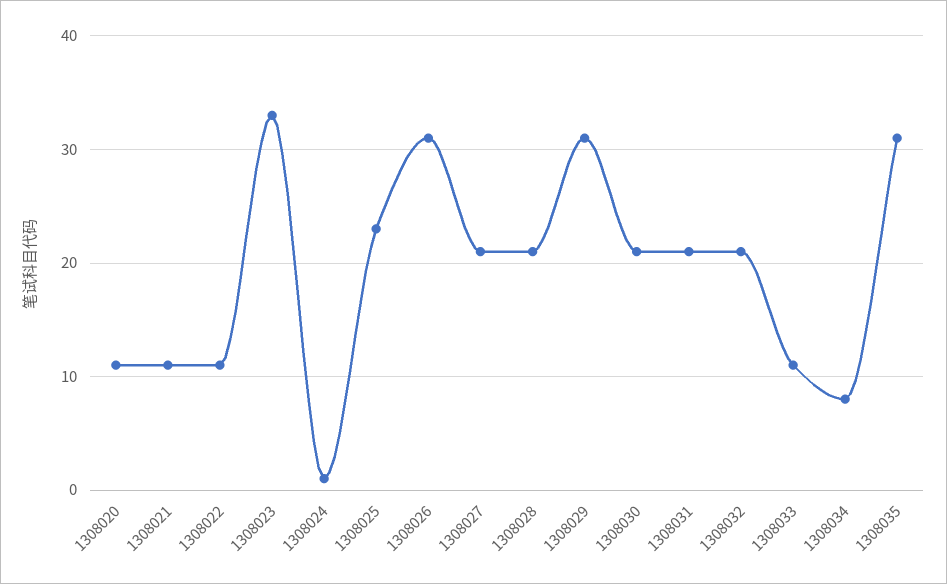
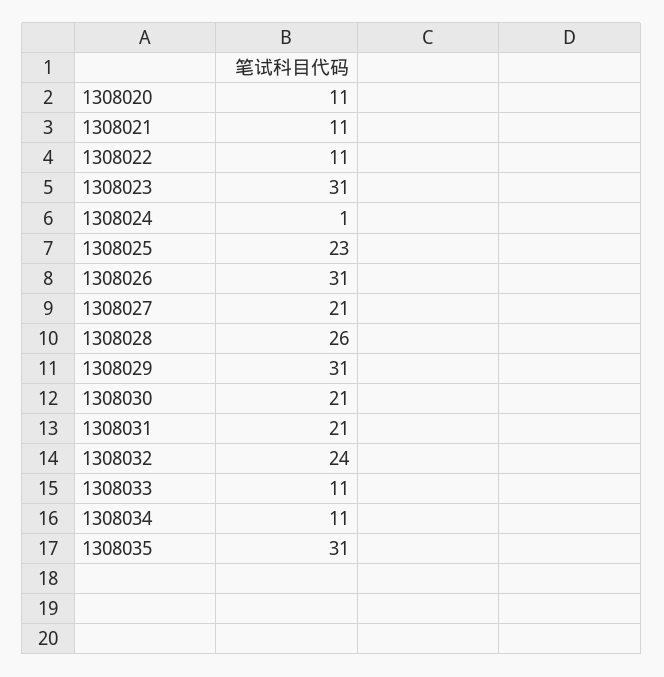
1308023: 33 -> 31
1308028: 21 -> 26
1308032: 21 -> 24
1308034: 8 -> 11

